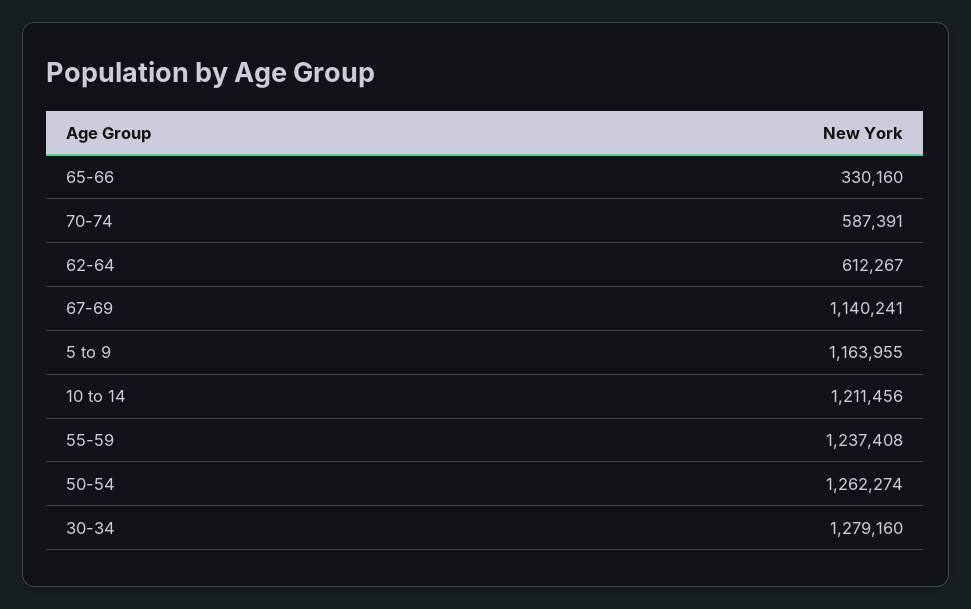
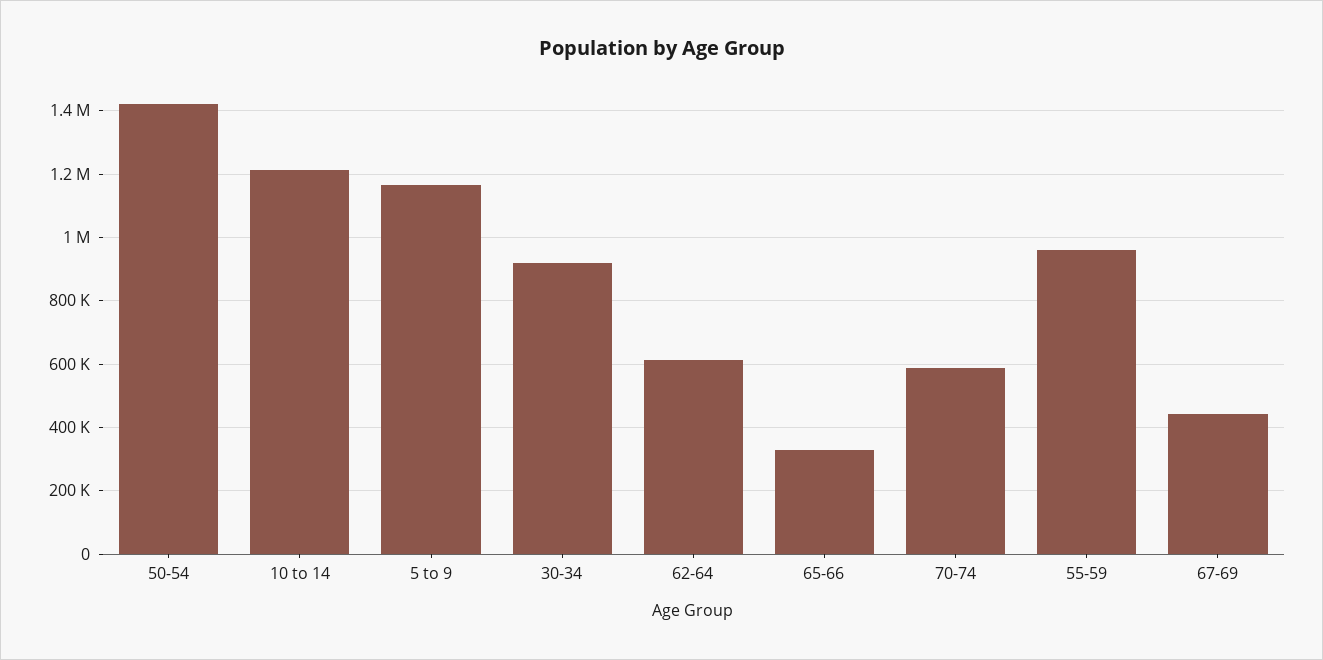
67-69: 1140241 -> 440000
55-59: 1237408 -> 960000
50-54: 1262274 -> 1420000
30-34: 1279160 -> 920000

